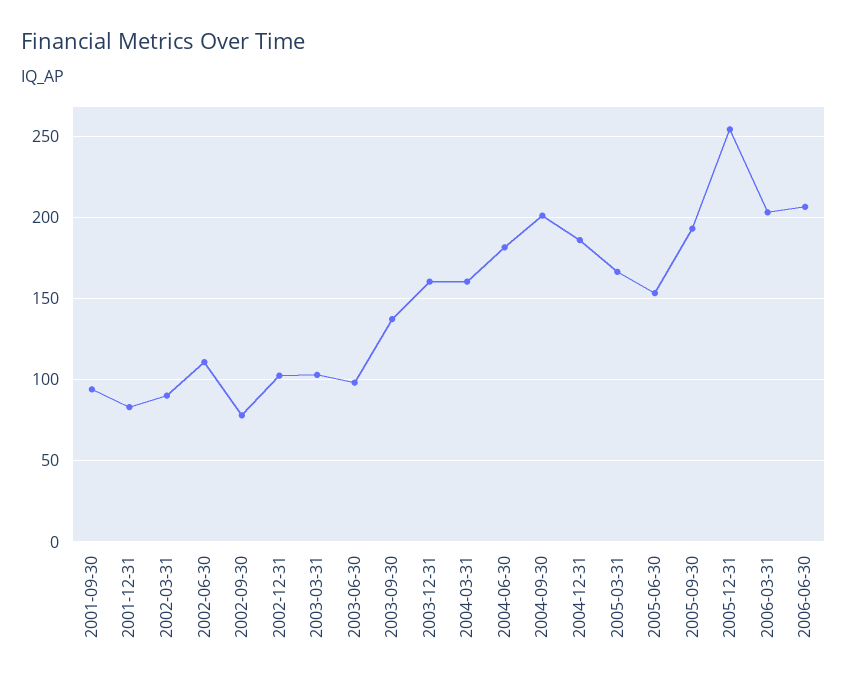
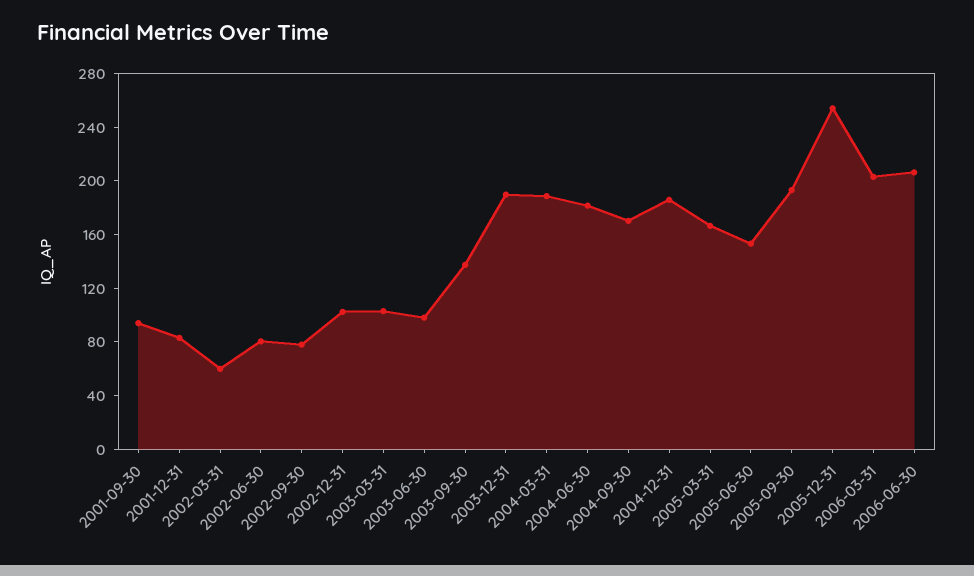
2002-03-31: 90 -> 60
2002-06-30: 110 -> 80
2003-12-31: 160 -> 190
2004-03-31: 160 -> 190
2004-09-30: 200 -> 170

